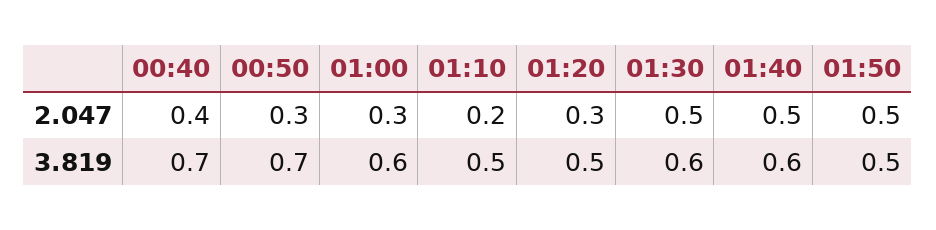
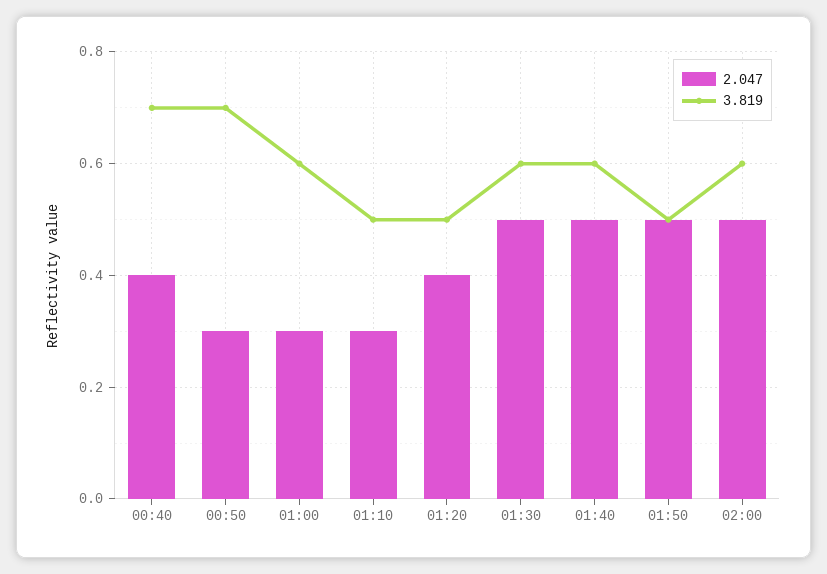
2.047, 01:10: 0.2 -> 0.3
2.047, 01:20: 0.3 -> 0.4
2.047, 02:00: none -> 0.5
3.819, 02:00: none -> 0.6

